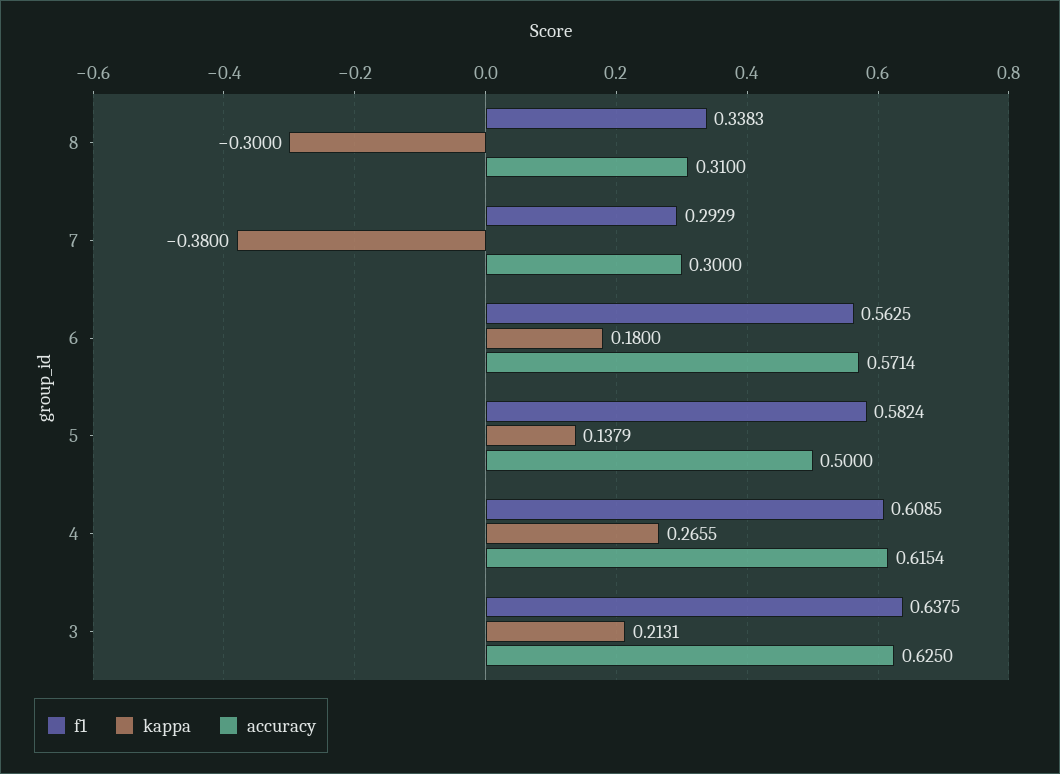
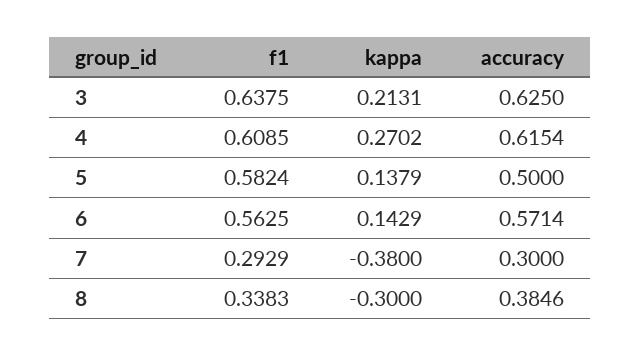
accuracy, 8: 0.31 -> 0.3846
kappa, 6: 0.18 -> 0.1429
kappa, 4: 0.2655 -> 0.2702

